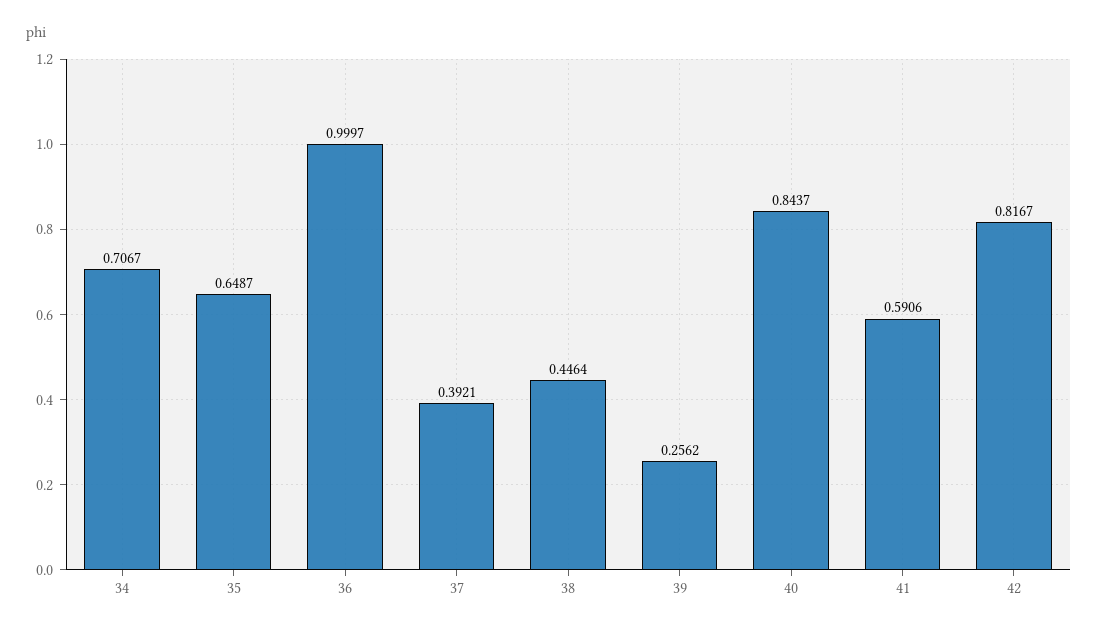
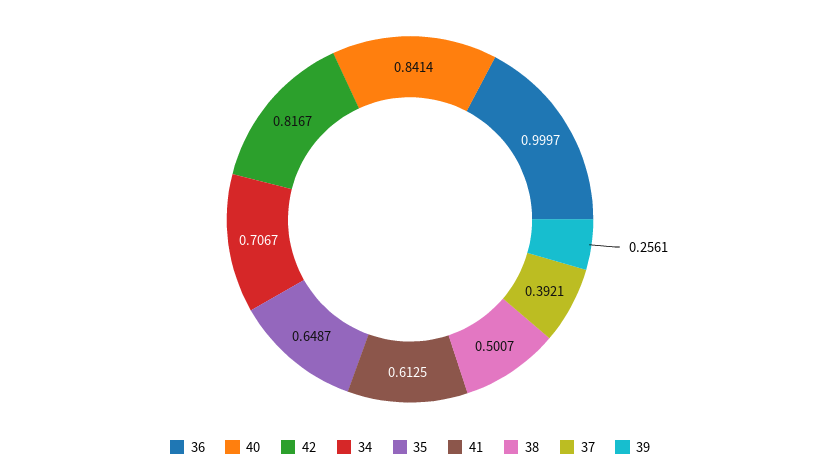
38: 0.4464 -> 0.5007
39: 0.2562 -> 0.2561
40: 0.8437 -> 0.8414
41: 0.5906 -> 0.6125

